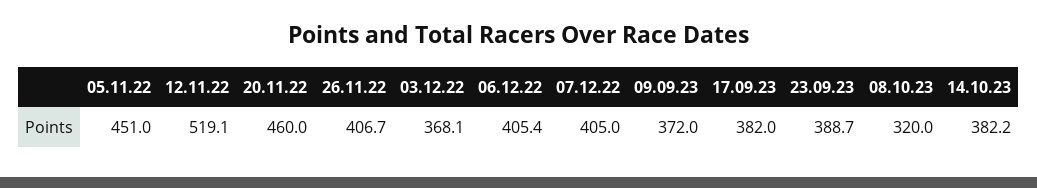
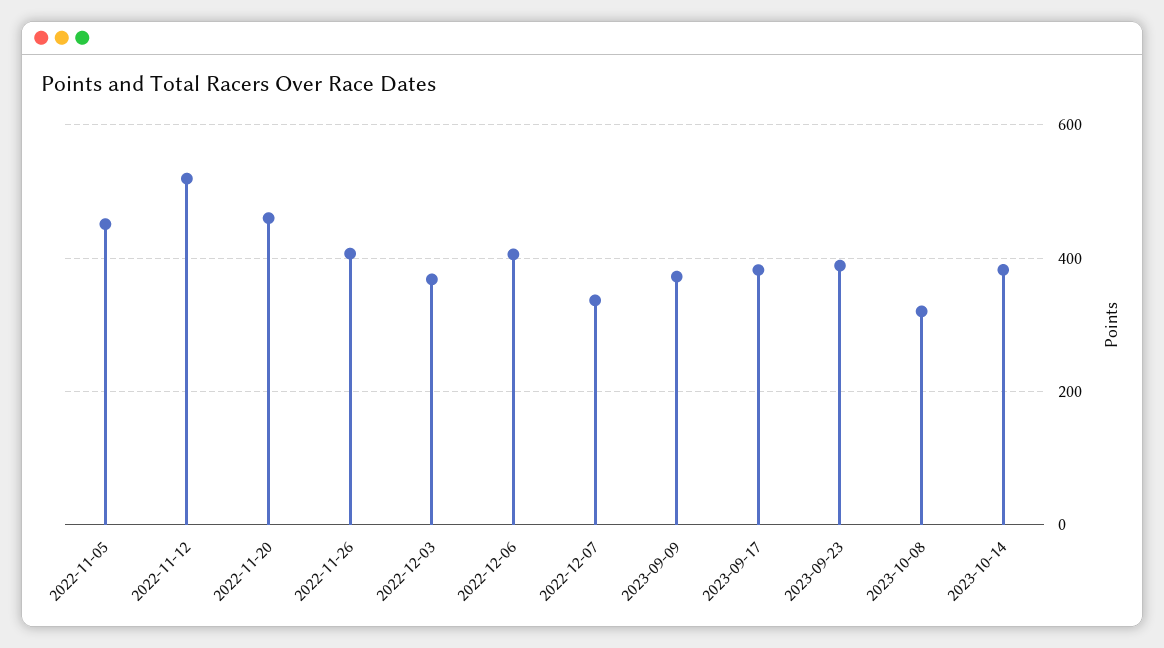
07.12.22: 405 -> 340

